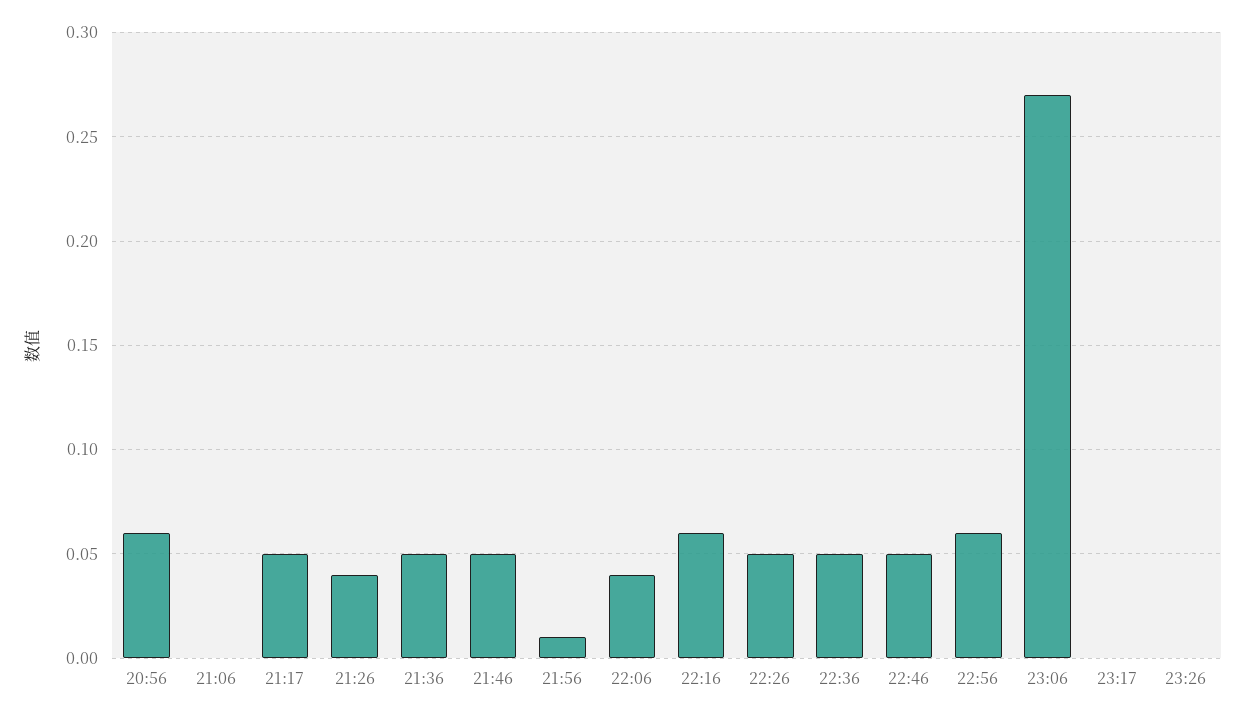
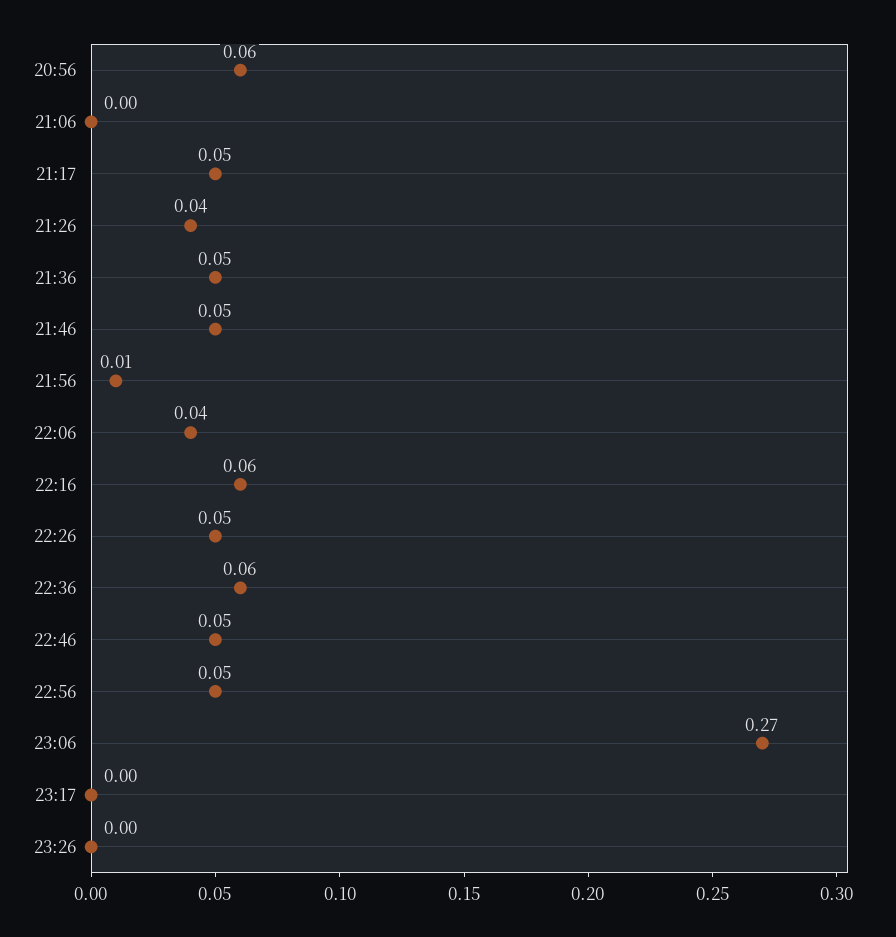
22:36: 0.05 -> 0.06
22:56: 0.06 -> 0.05

